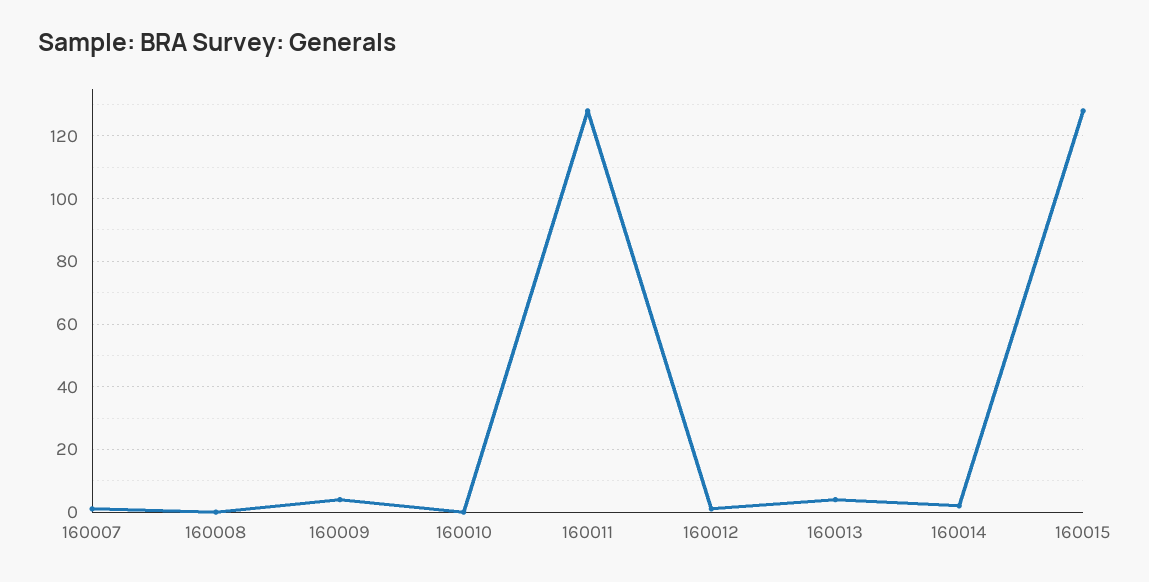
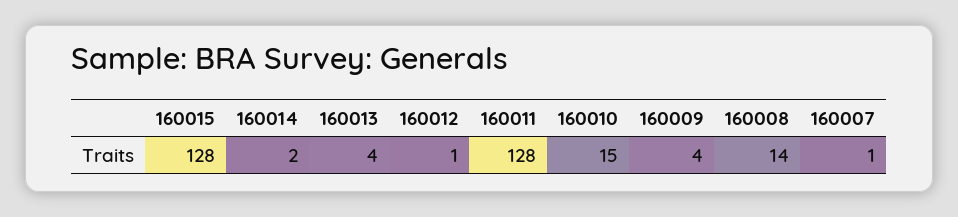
160008: 0 -> 14
160010: 0 -> 15

